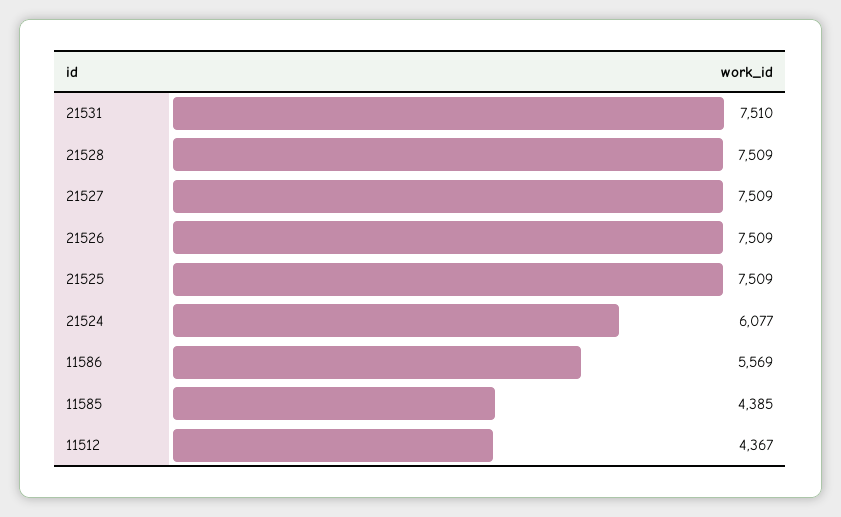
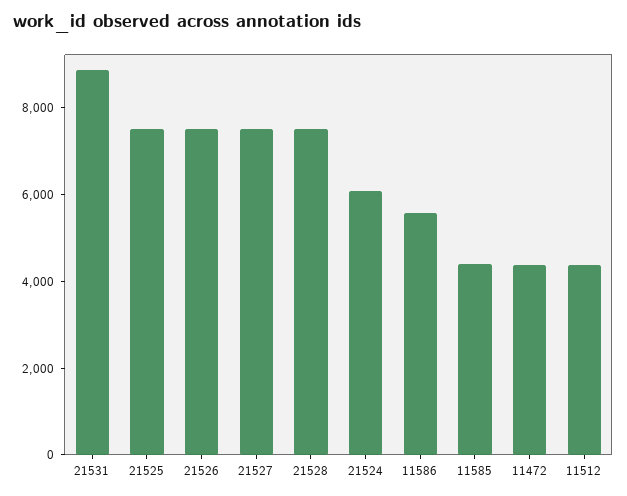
21531: 7510 -> 9000
11472: none -> 4500

